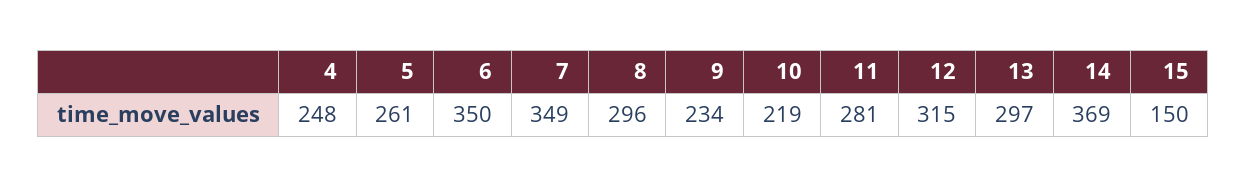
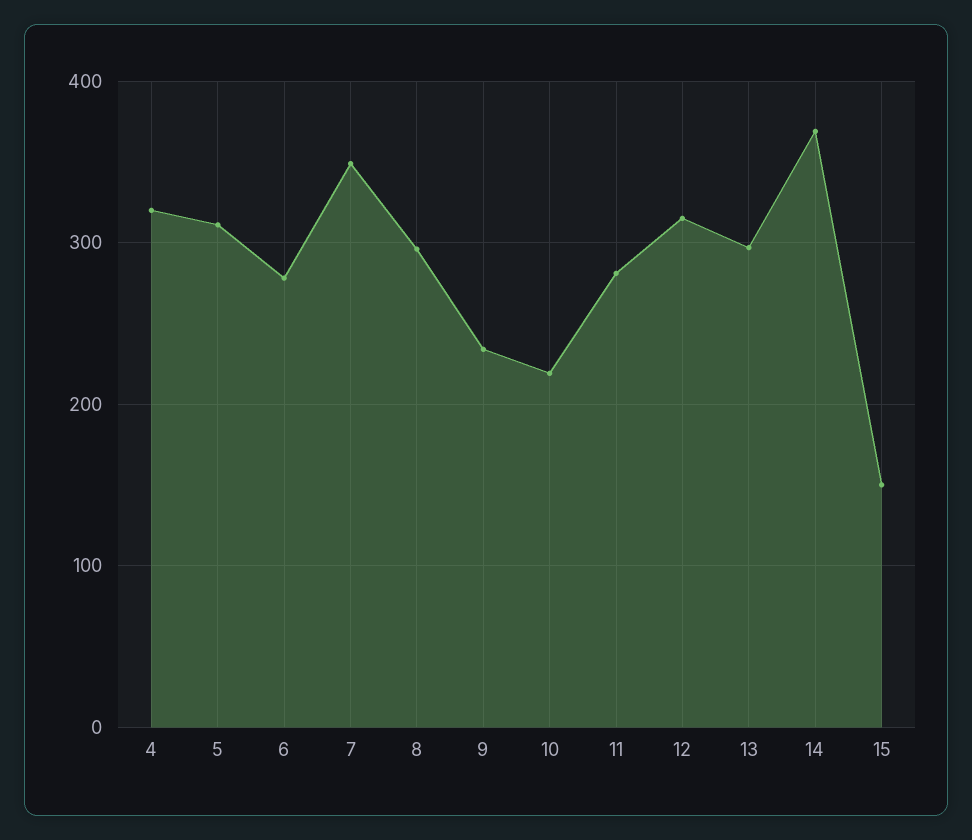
4: 248 -> 320
5: 261 -> 310
6: 350 -> 280

